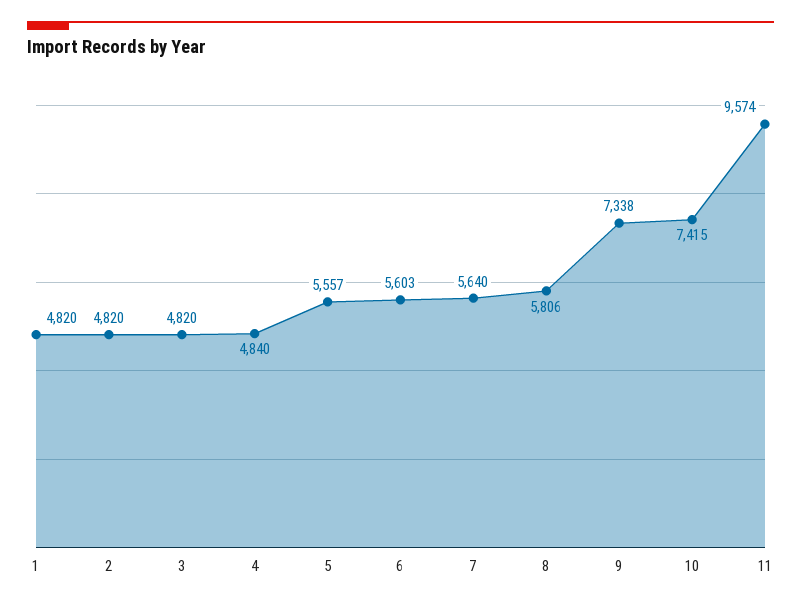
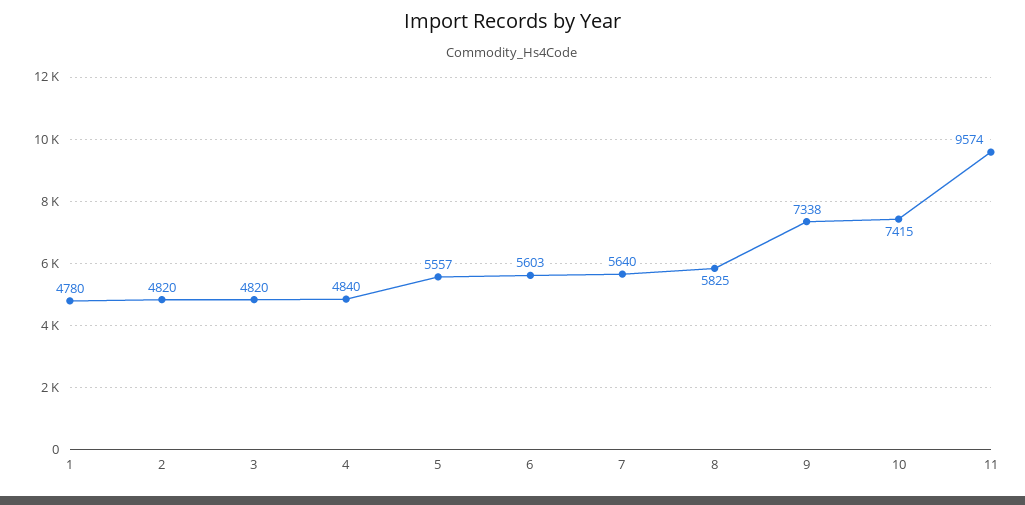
1: 4820 -> 4780
8: 5806 -> 5825

